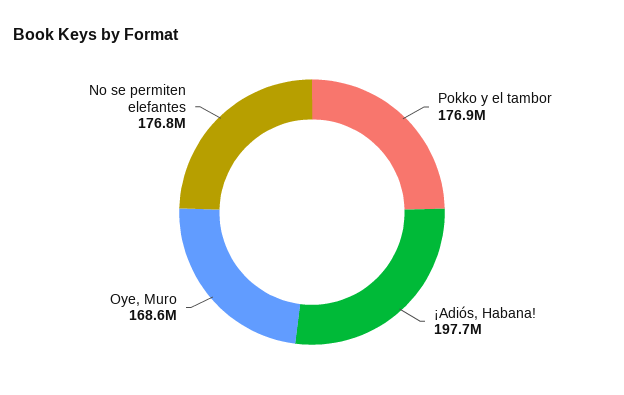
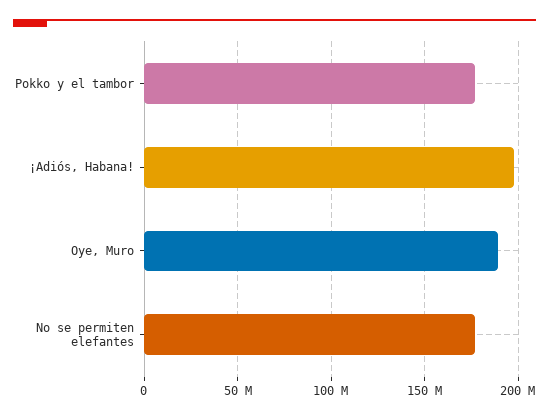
Oye, Muro: 168600000 -> 190000000

